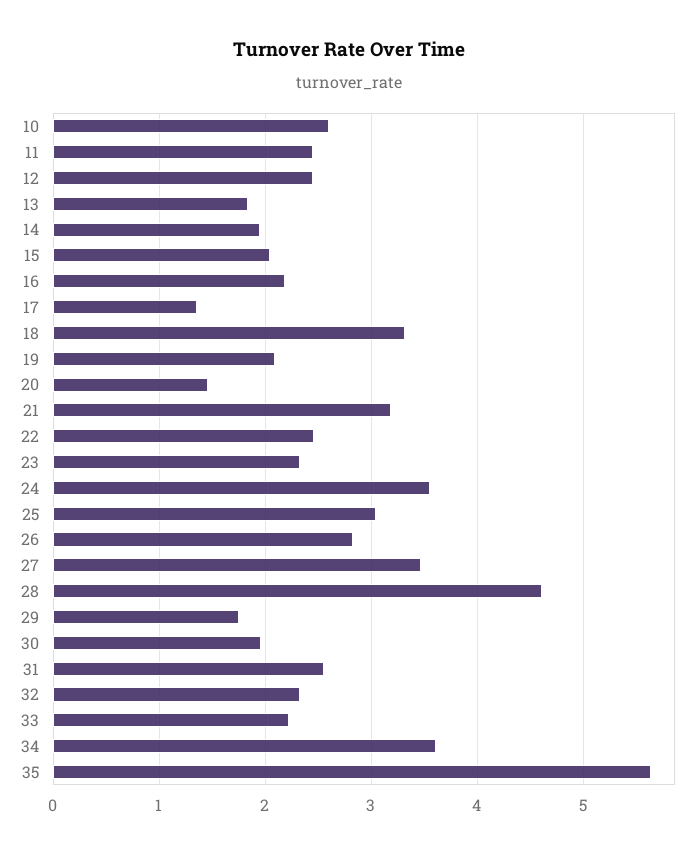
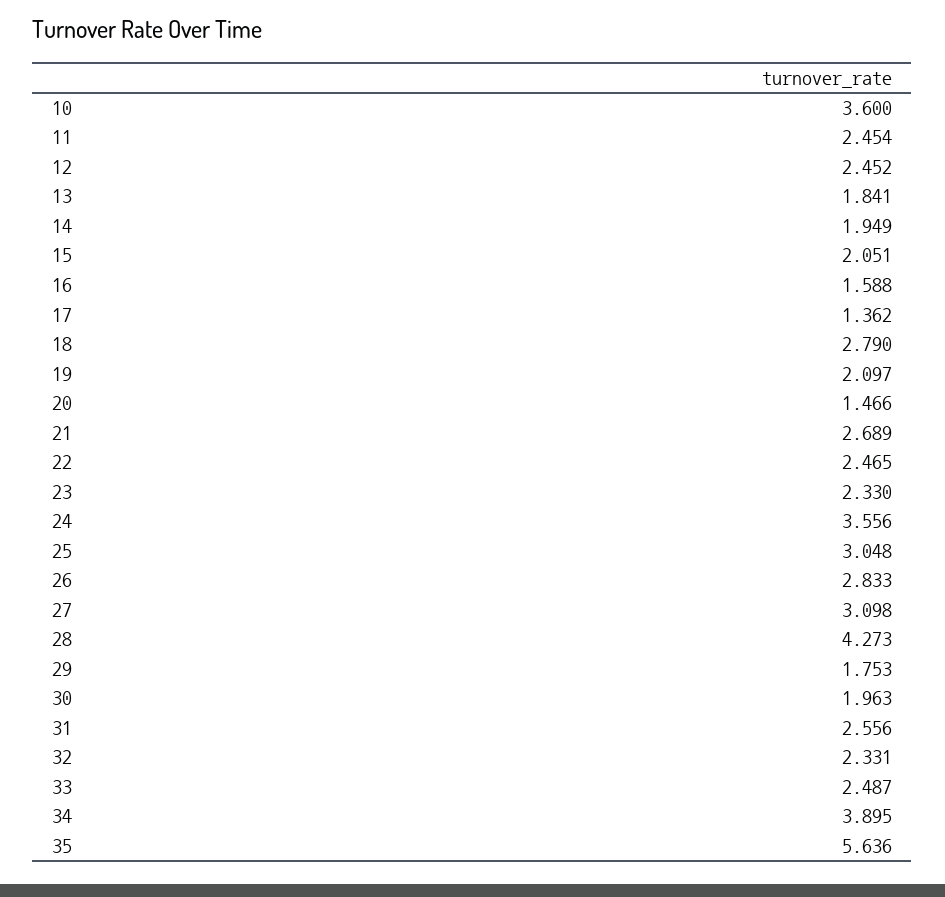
10: 2.6 -> 3.6
16: 2.2 -> 1.588
18: 3.3 -> 2.79
21: 3.2 -> 2.689
27: 3.5 -> 3.098
28: 4.6 -> 4.273
33: 2.2 -> 2.487
34: 3.6 -> 3.895

